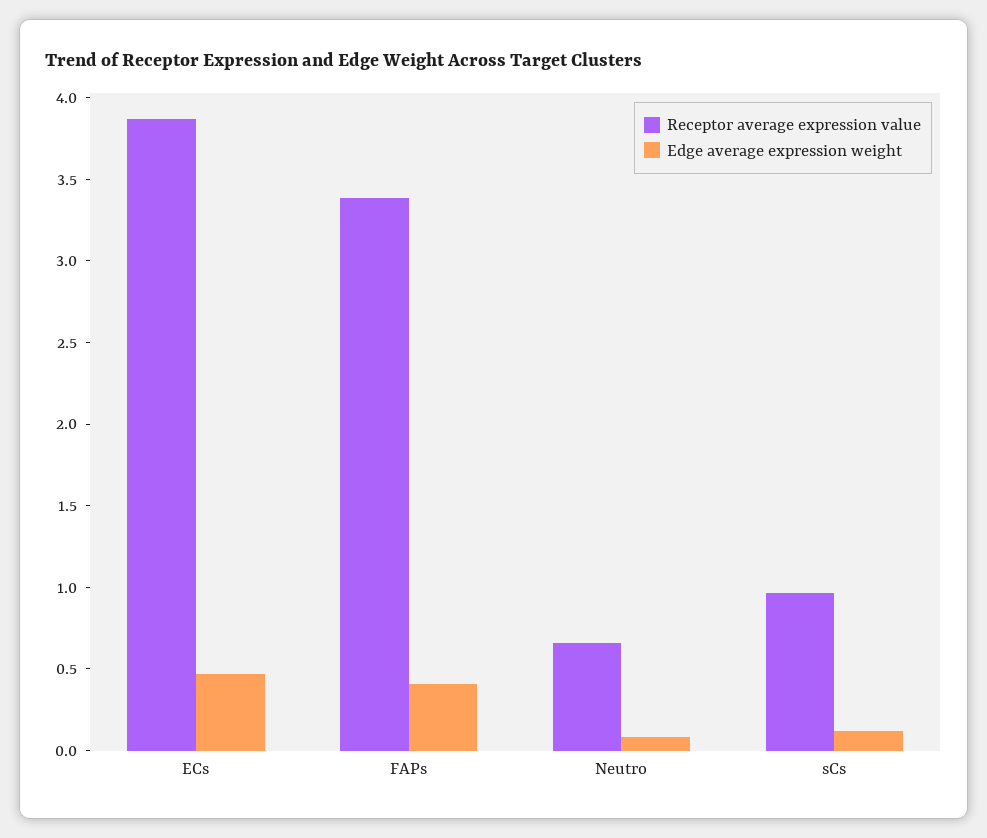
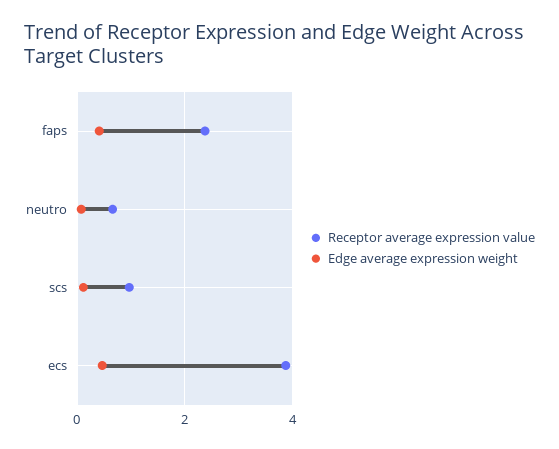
Receptor average expression value, FAPs: 3.4 -> 2.4

